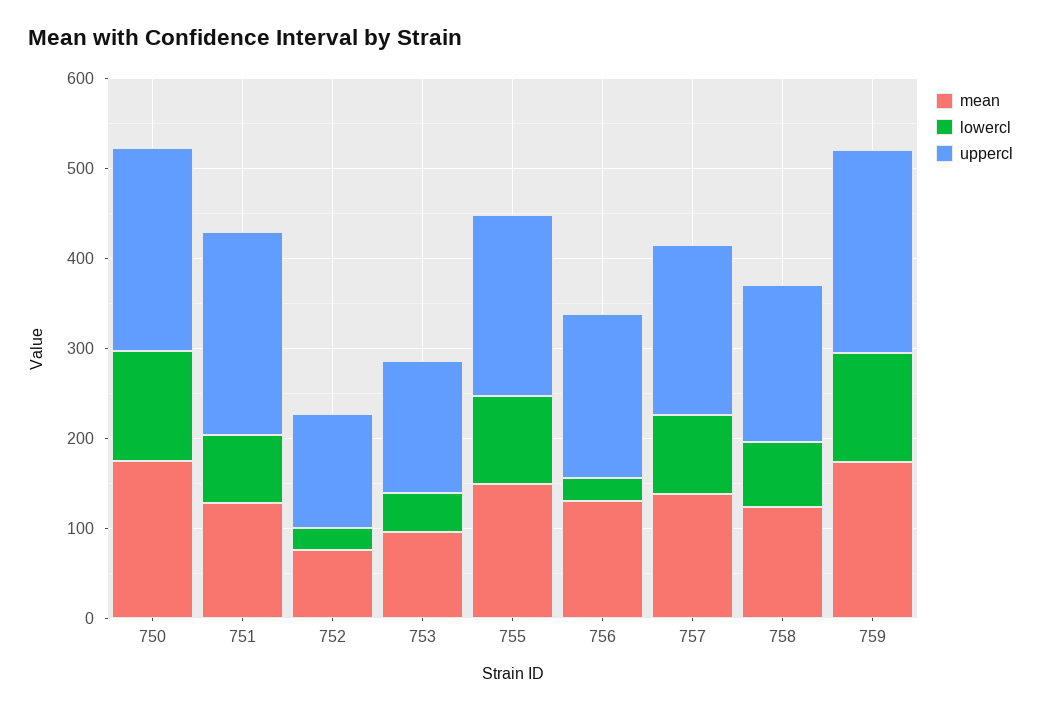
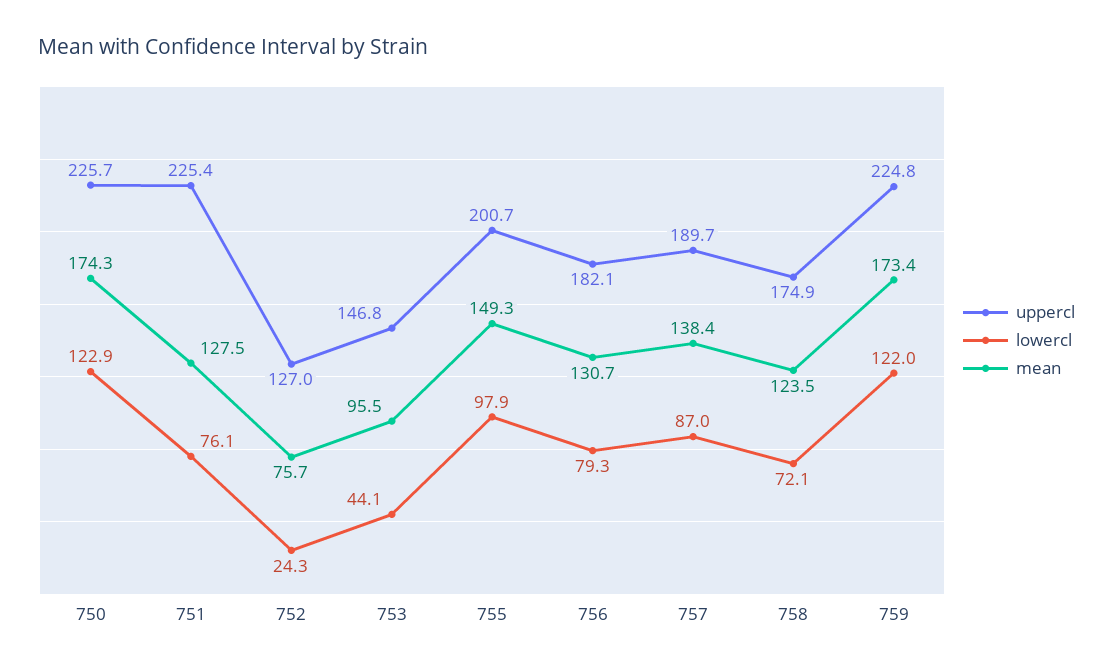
lowercl, 756: 20 -> 79.3

